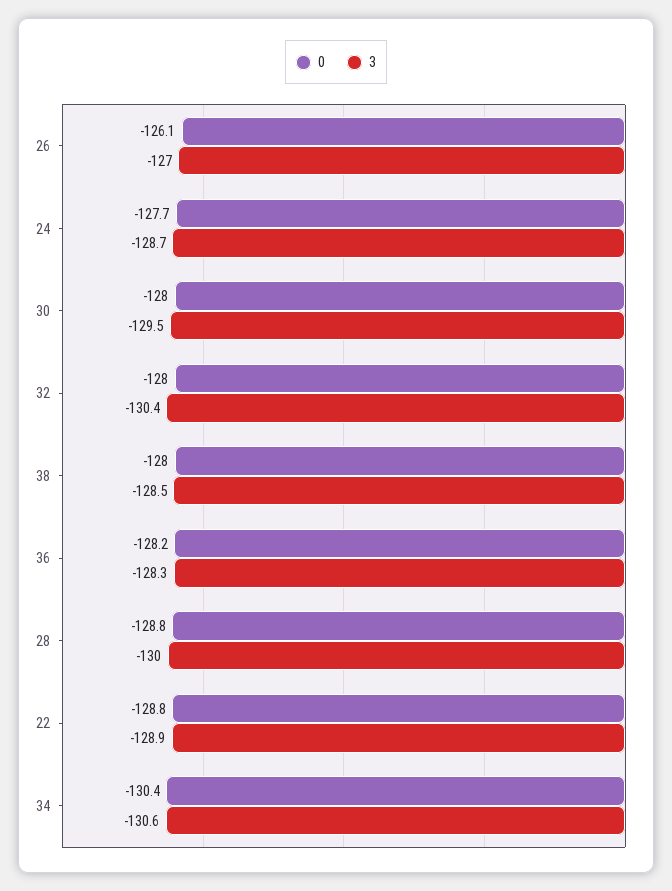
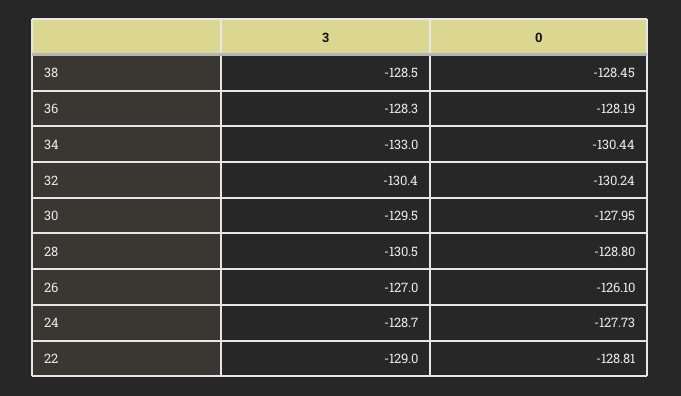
0, 32: -128 -> -130.24
0, 38: -128 -> -128.45
3, 28: -130 -> -130.5
3, 22: -128.9 -> -129
3, 34: -130.6 -> -133

